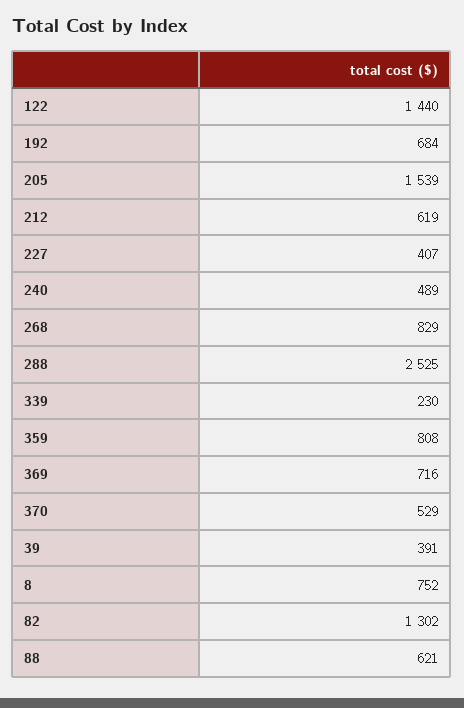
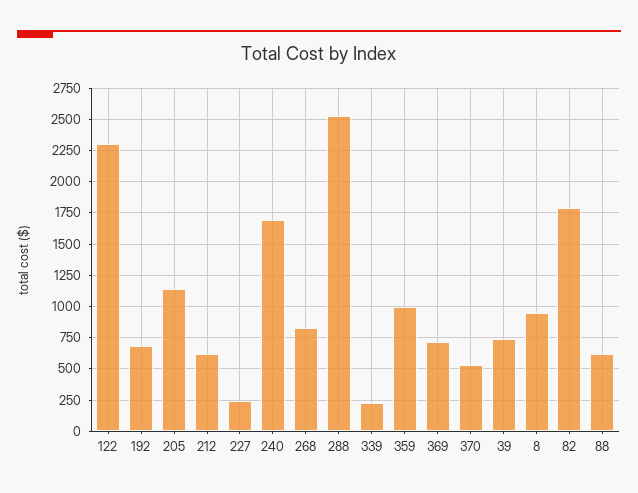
122: 1440 -> 2300
205: 1539 -> 1150
227: 407 -> 250
240: 489 -> 1700
359: 808 -> 1000
39: 391 -> 750
8: 752 -> 950
82: 1302 -> 1800

